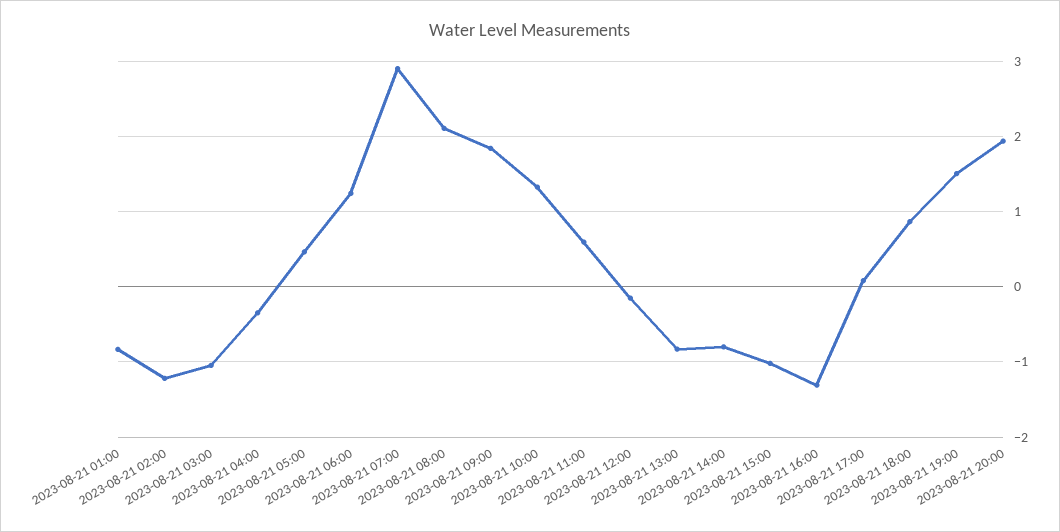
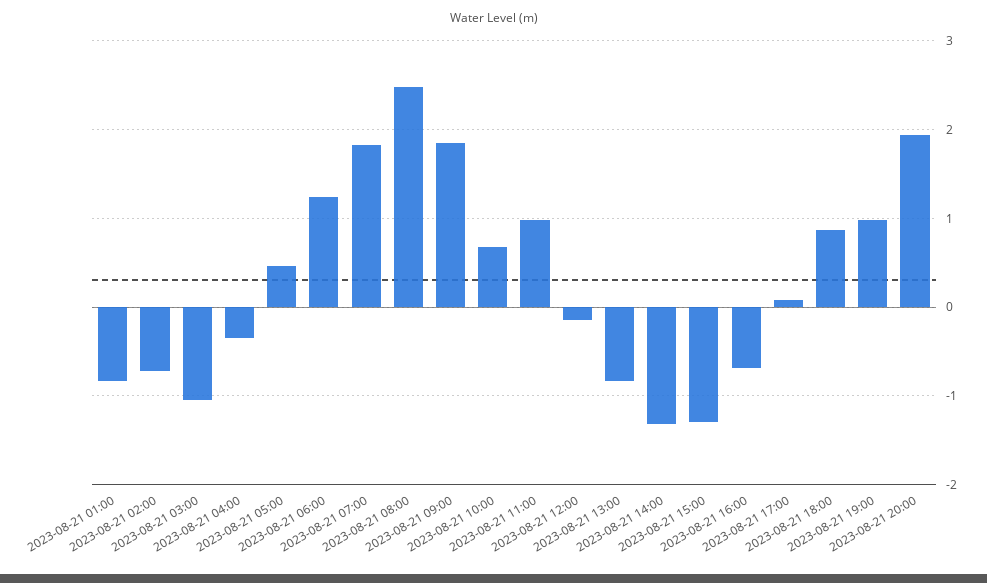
2023-08-21 02:00: -1.2 -> -0.7
2023-08-21 07:00: 2.9 -> 1.8
2023-08-21 08:00: 2.1 -> 2.5
2023-08-21 10:00: 1.3 -> 0.7
2023-08-21 11:00: 0.6 -> 1
2023-08-21 14:00: -0.8 -> -1.3
2023-08-21 15:00: -1 -> -1.3
2023-08-21 16:00: -1.3 -> -0.7
2023-08-21 19:00: 1.5 -> 1

